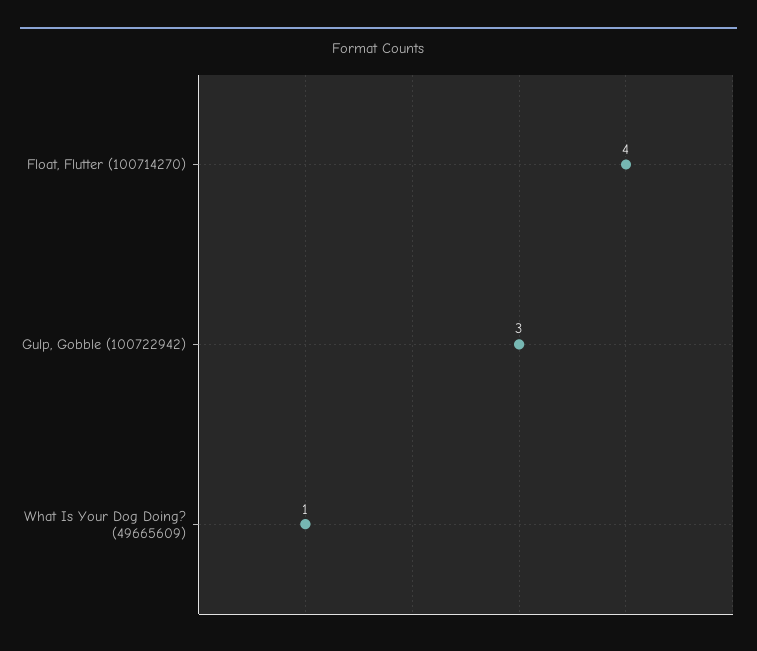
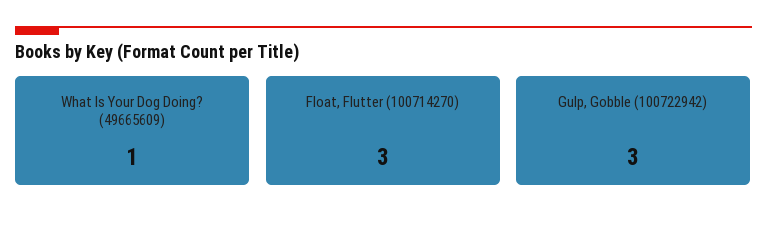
Float, Flutter (100714270): 4 -> 3

